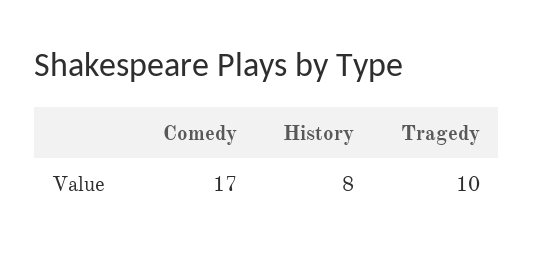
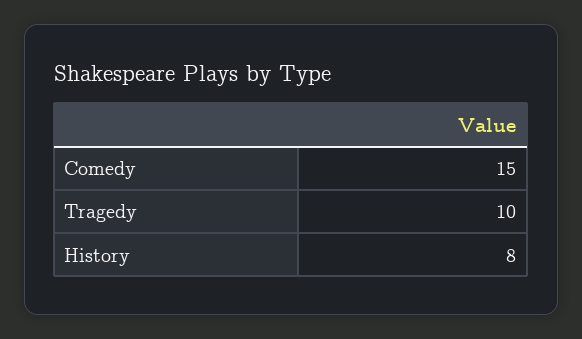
Comedy: 17 -> 15

